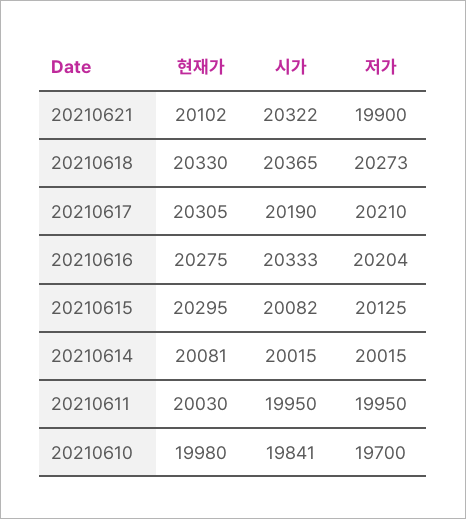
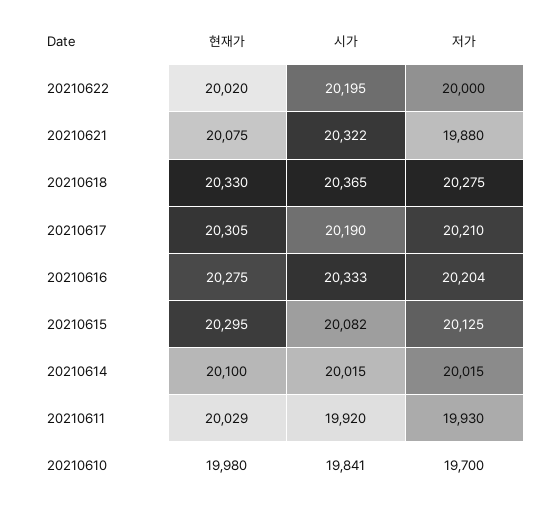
현재가, 20210621: 20102 -> 20075
저가, 20210621: 19900 -> 19880
저가, 20210618: 20273 -> 20275
현재가, 20210614: 20081 -> 20100
현재가, 20210611: 20030 -> 20029
시가, 20210611: 19950 -> 19920
저가, 20210611: 19950 -> 19930
현재가, 20210622: none -> 20020
시가, 20210622: none -> 20195
저가, 20210622: none -> 20000

